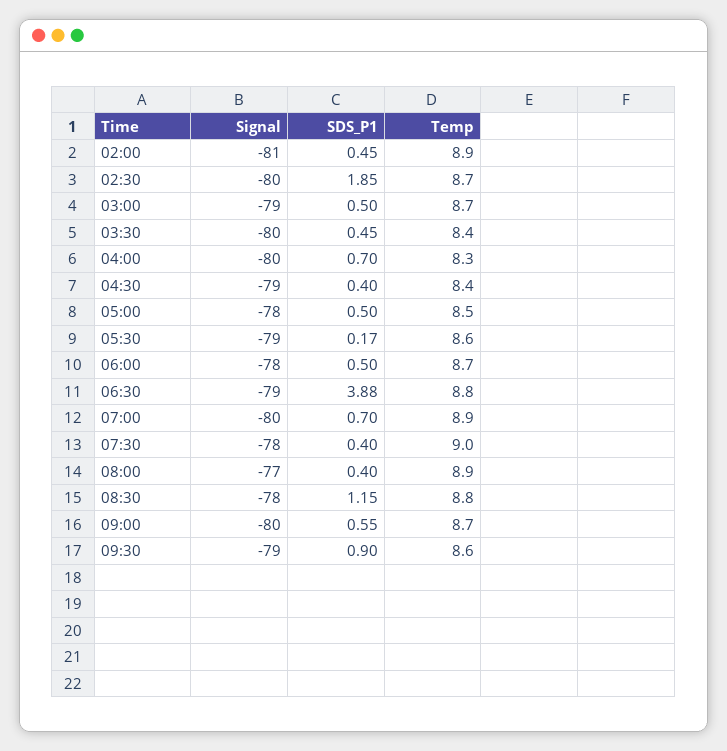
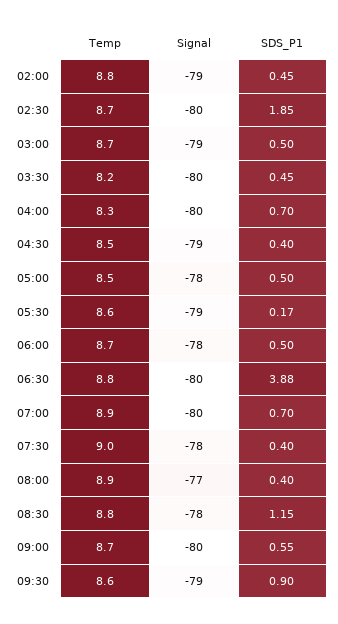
Signal, 02:00: -81 -> -79
Temp, 02:00: 8.9 -> 8.8
Temp, 03:30: 8.4 -> 8.2
Temp, 04:30: 8.4 -> 8.5
Signal, 06:30: -79 -> -80

